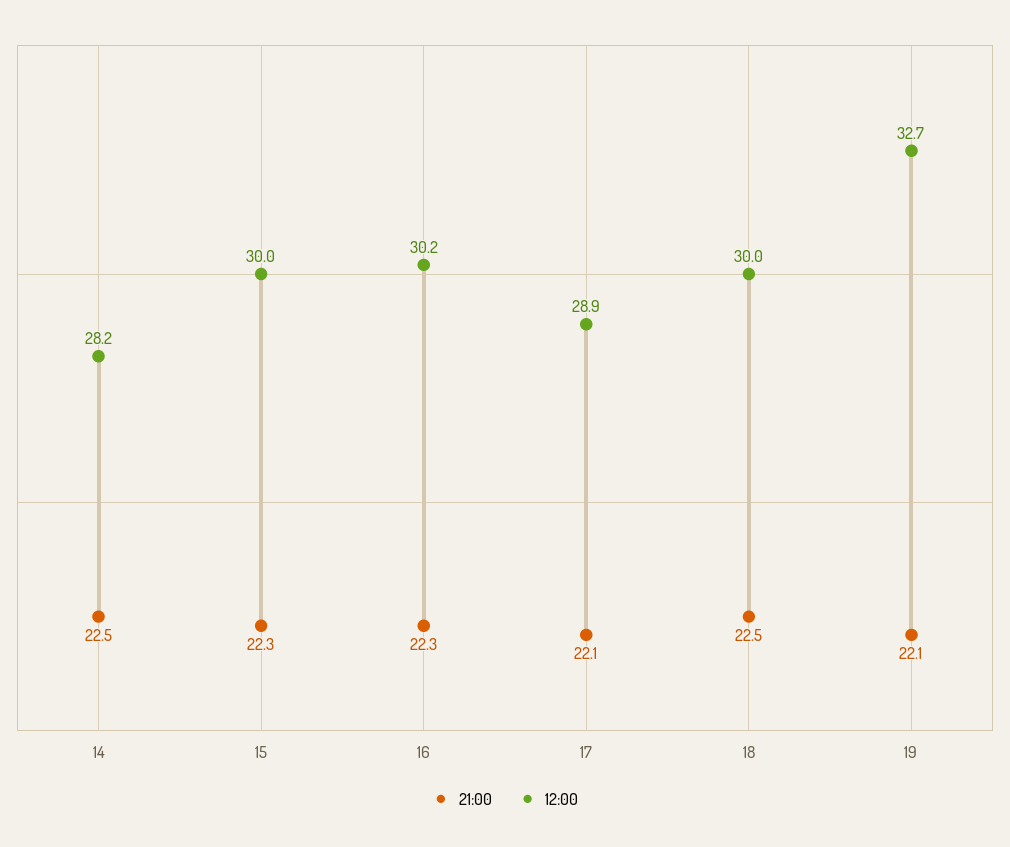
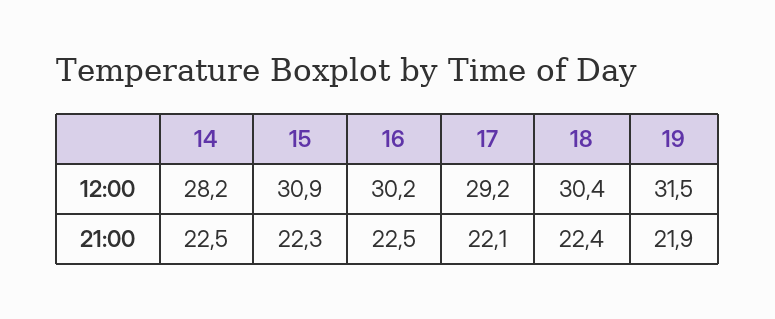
12:00, 15: 30 -> 30.9
21:00, 16: 22.3 -> 22.5
12:00, 17: 28.9 -> 29.2
21:00, 18: 22.5 -> 22.4
12:00, 18: 30 -> 30.4
21:00, 19: 22.1 -> 21.9
12:00, 19: 32.7 -> 31.5

